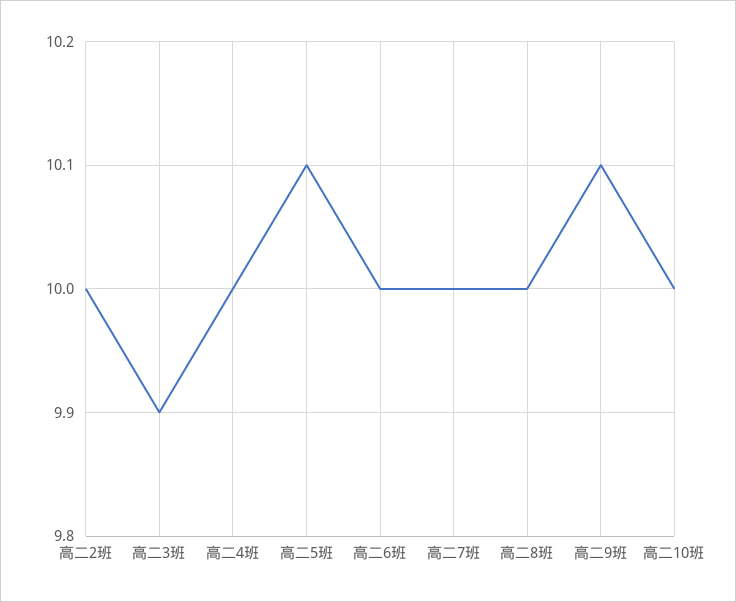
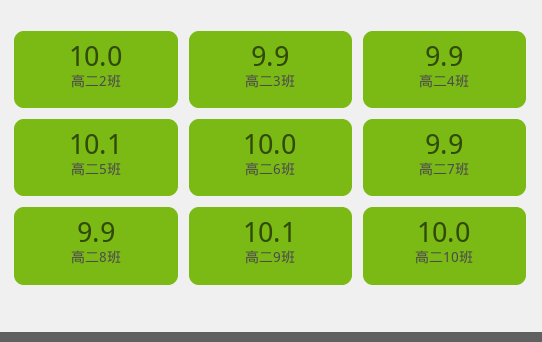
高二4班: 10 -> 9.9
高二7班: 10 -> 9.9
高二8班: 10 -> 9.9

